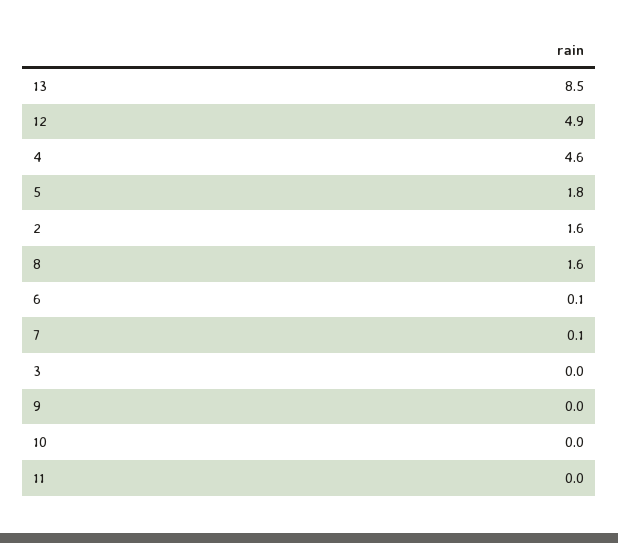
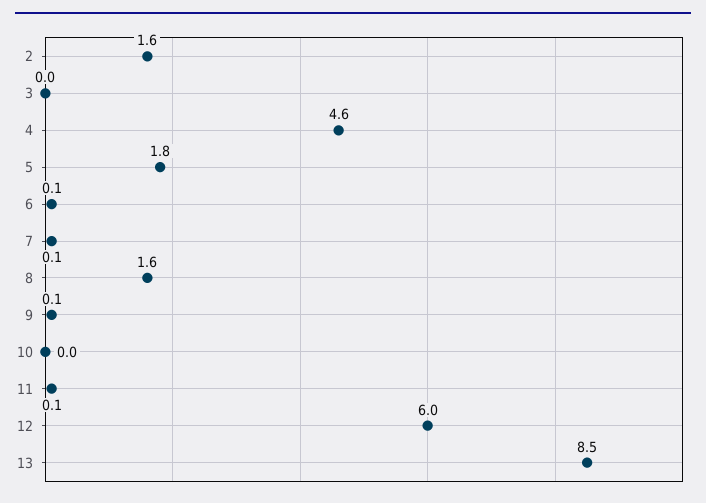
12: 4.9 -> 6
9: 0 -> 0.1
11: 0 -> 0.1

